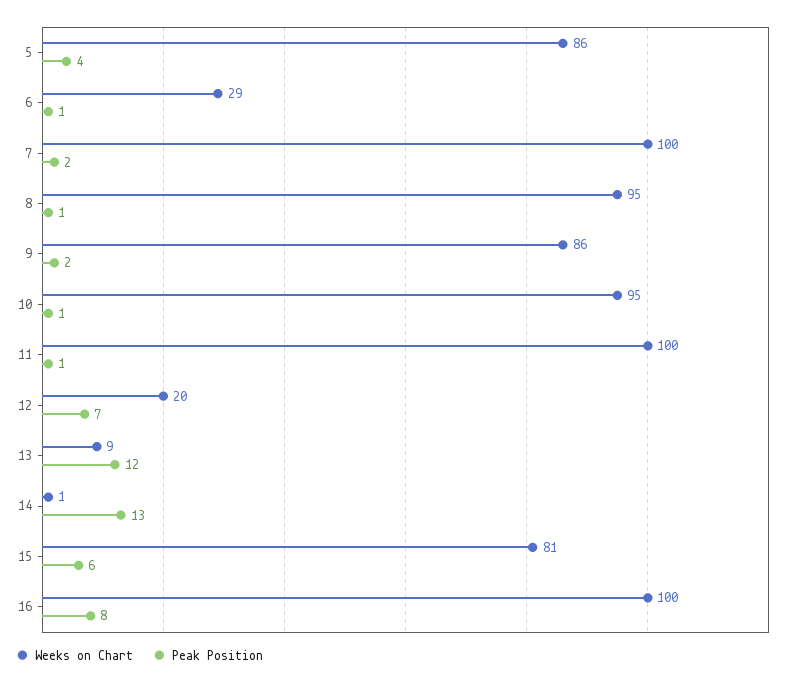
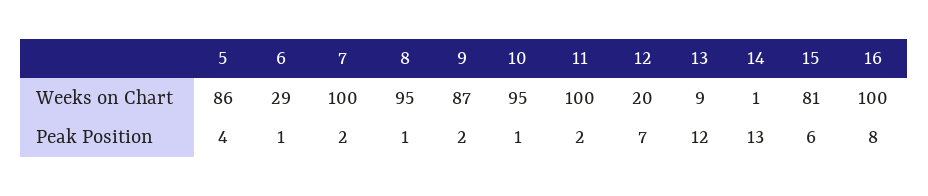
Weeks on Chart, 9: 86 -> 87
Peak Position, 11: 1 -> 2

